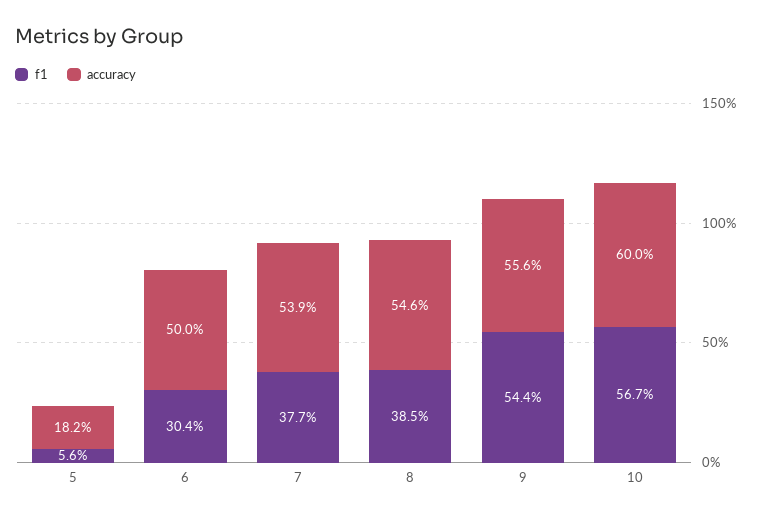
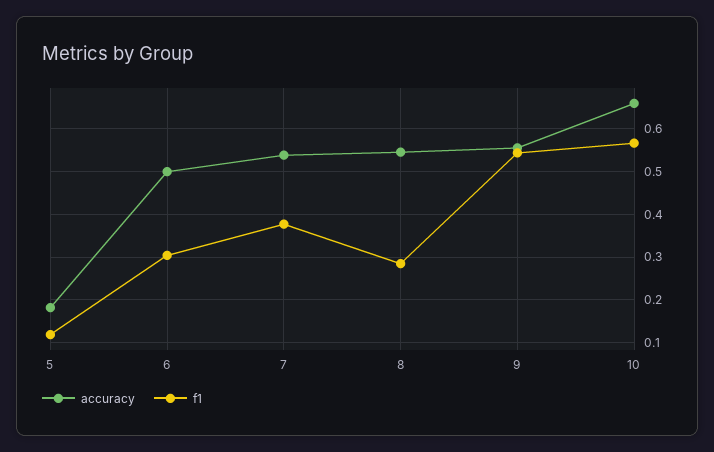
f1, 5: 0.056 -> 0.12
f1, 8: 0.385 -> 0.28
accuracy, 10: 0.6 -> 0.66

